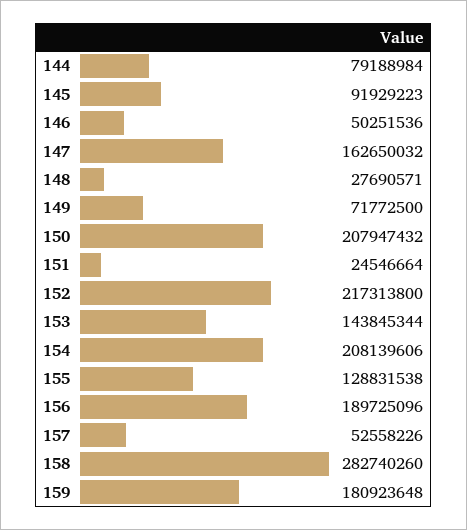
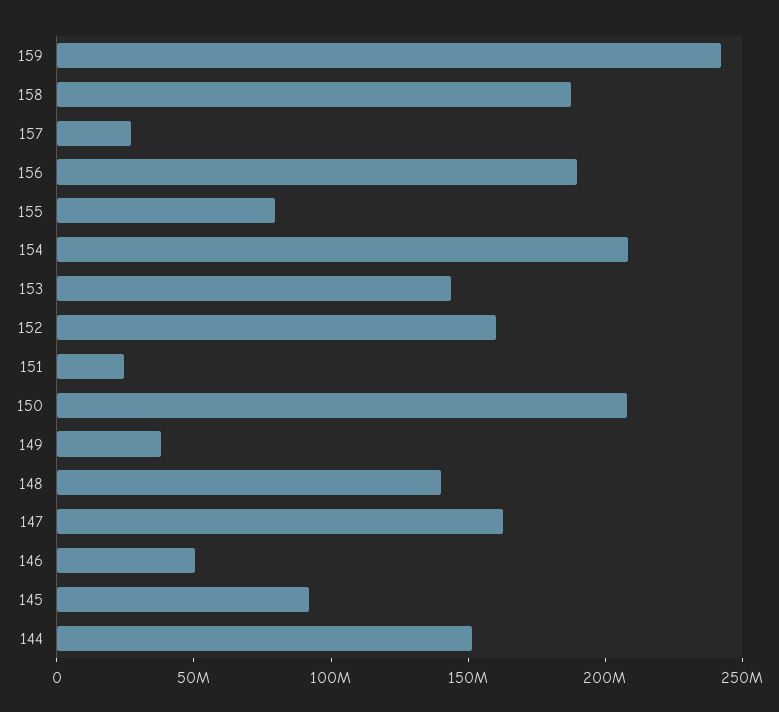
144: 79188984 -> 150000000
148: 27690571 -> 140000000
149: 71772500 -> 40000000
152: 217313800 -> 160000000
155: 128831538 -> 80000000
157: 52558226 -> 30000000
158: 282740260 -> 190000000
159: 180923648 -> 240000000

